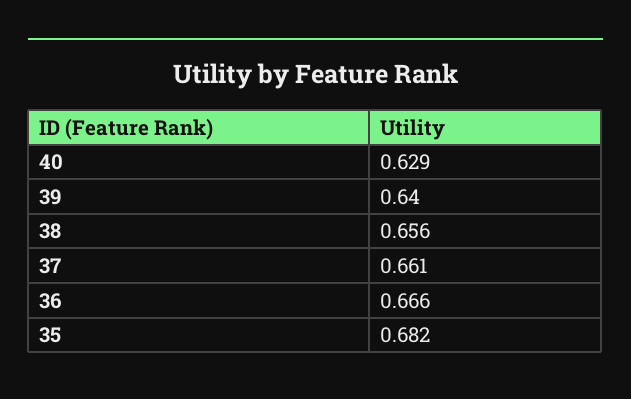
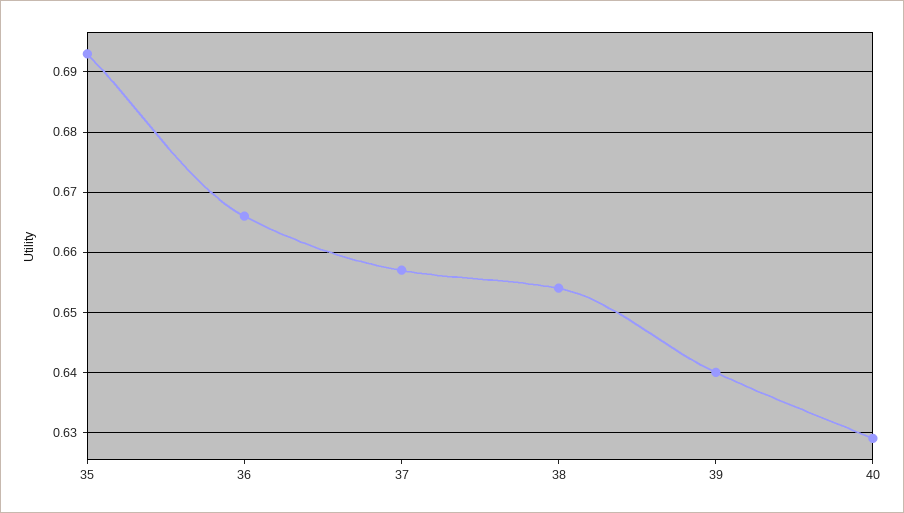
38: 0.656 -> 0.654
37: 0.661 -> 0.657
35: 0.682 -> 0.693

